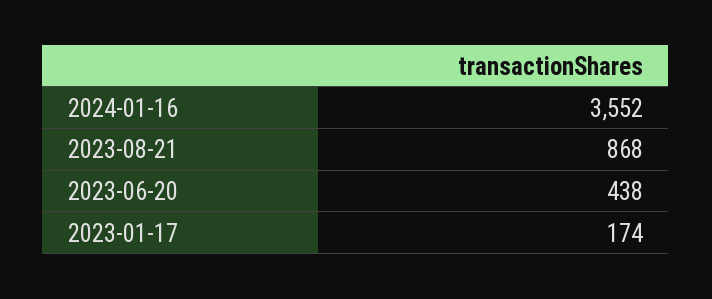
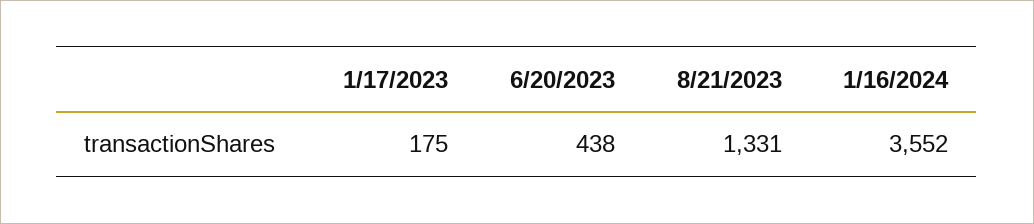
2023-08-21: 868 -> 1331
2023-01-17: 174 -> 175

